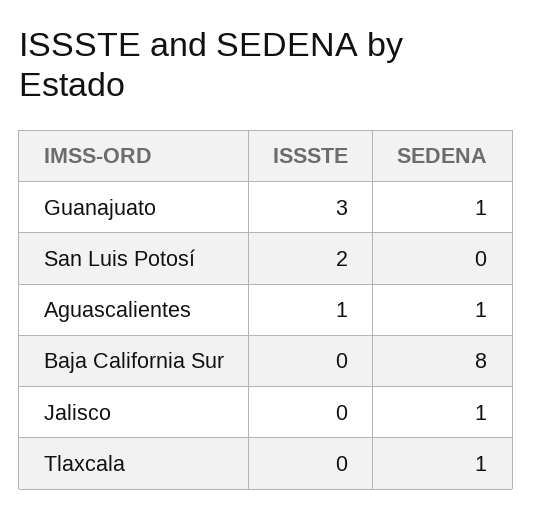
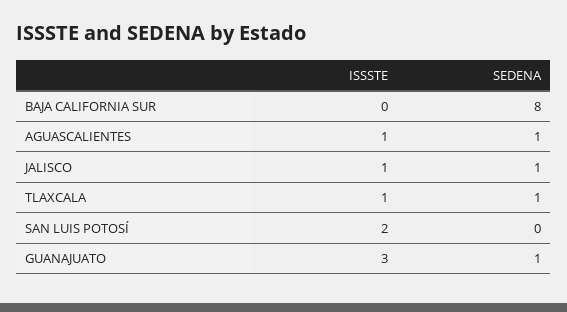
ISSSTE, Jalisco: 0 -> 1
ISSSTE, Tlaxcala: 0 -> 1

